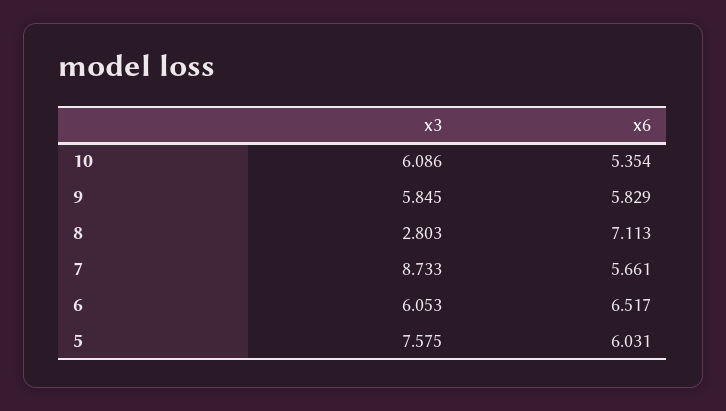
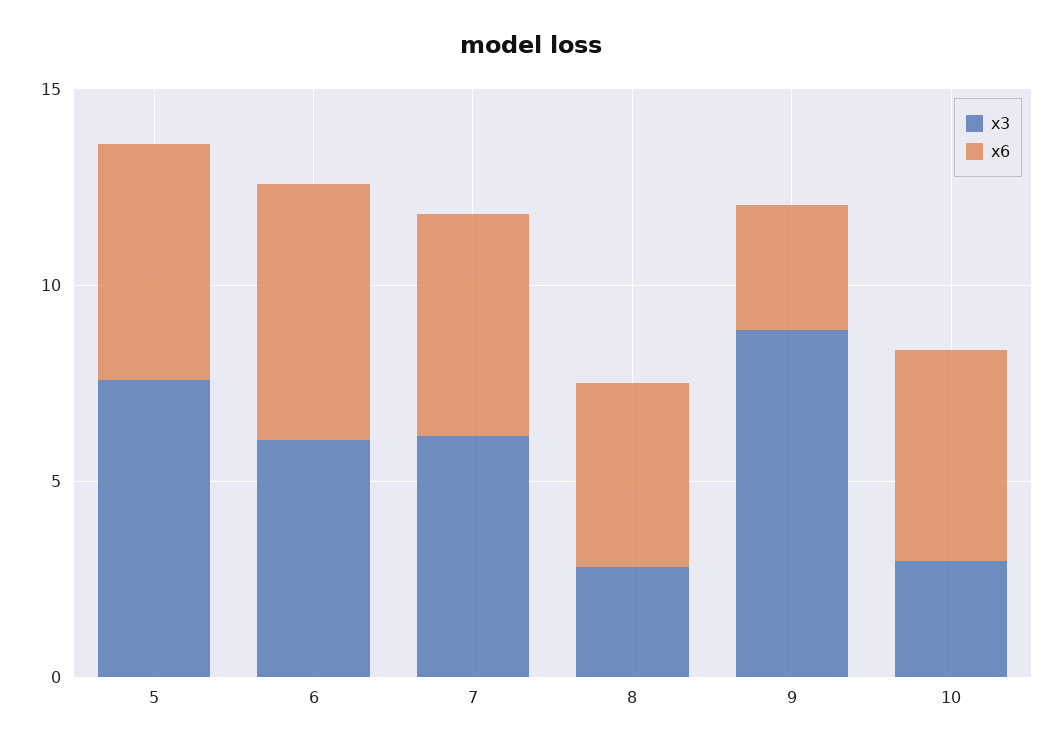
x3, 10: 6.086 -> 3
x3, 9: 5.845 -> 9
x6, 9: 5.829 -> 3
x6, 8: 7.113 -> 5
x3, 7: 8.733 -> 6

